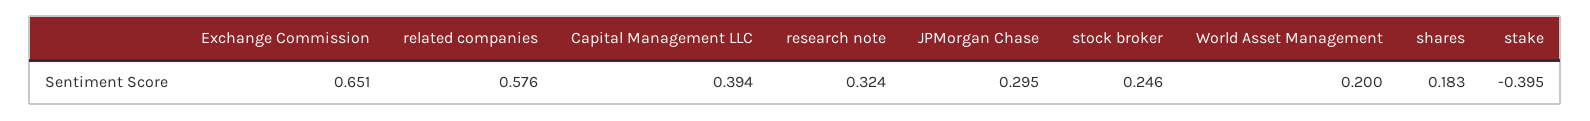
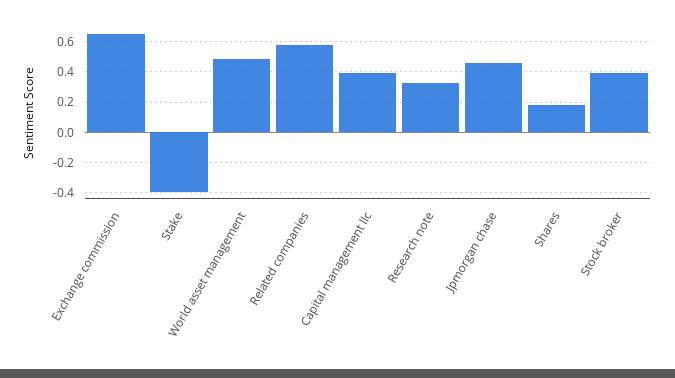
JPMorgan Chase: 0.295 -> 0.45
stock broker: 0.246 -> 0.4
World Asset Management: 0.2 -> 0.5

